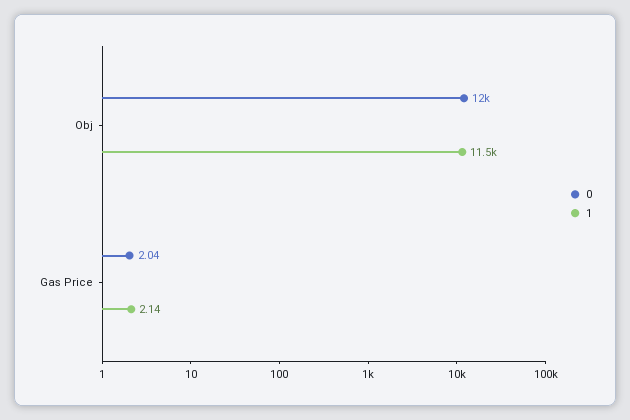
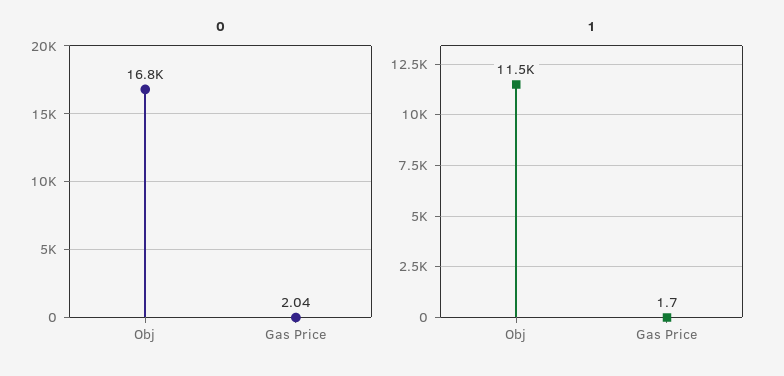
0, Obj: 12000 -> 16800
1, Gas Price: 2.14 -> 1.7

